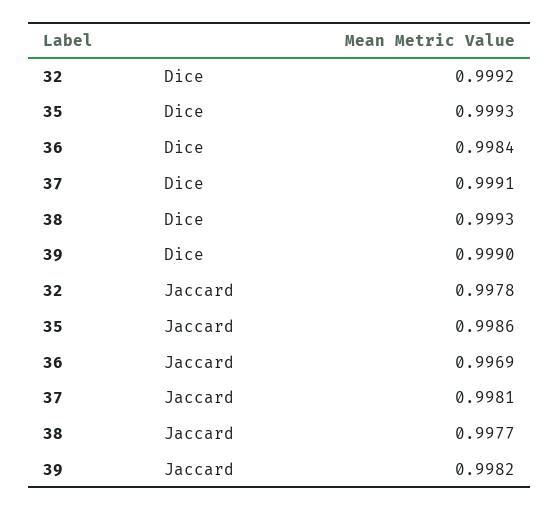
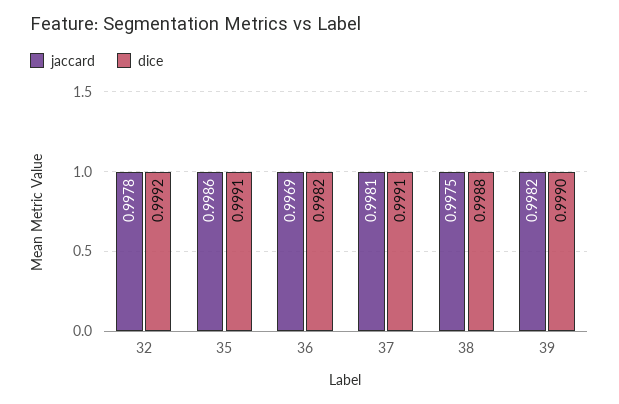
Dice, 35: 0.9993 -> 0.9991
Dice, 36: 0.9984 -> 0.9982
Dice, 38: 0.9993 -> 0.9988
Jaccard, 38: 0.9977 -> 0.9975

